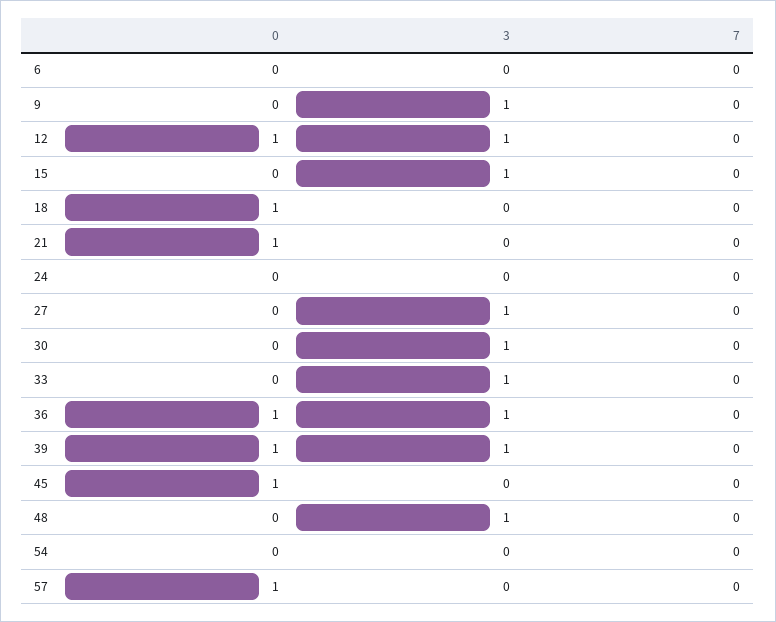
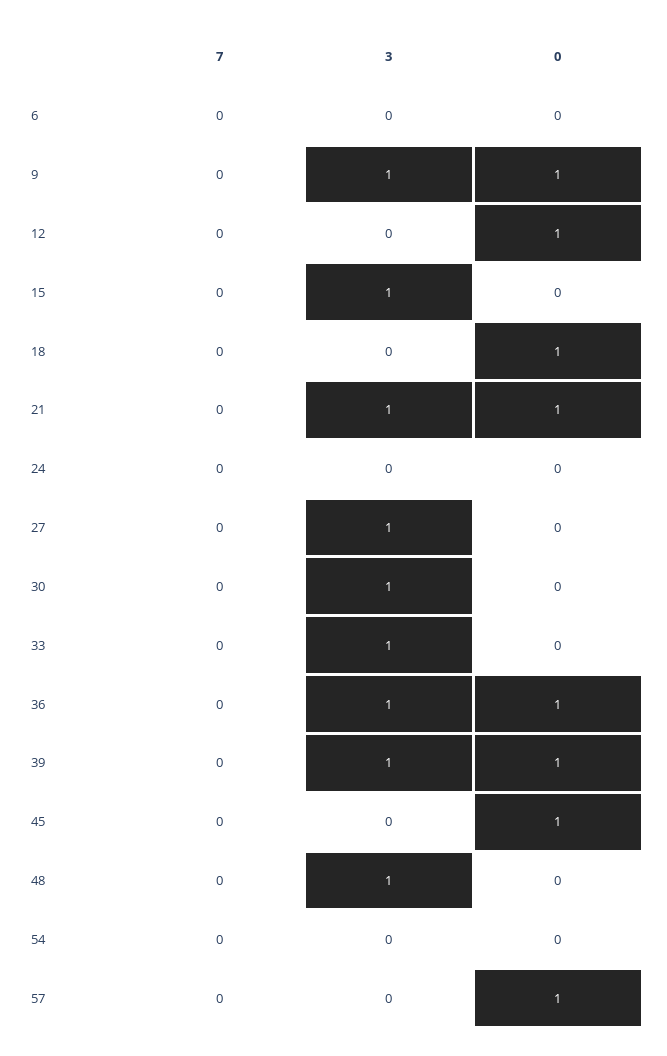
0, 9: 0 -> 1
3, 12: 1 -> 0
3, 21: 0 -> 1

